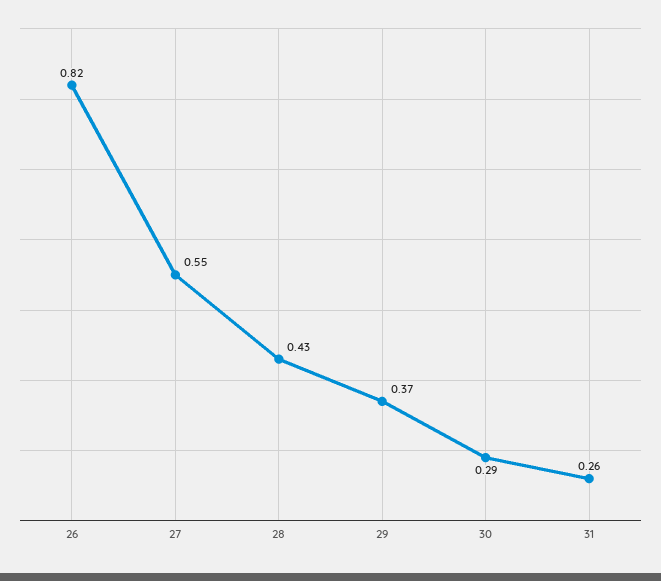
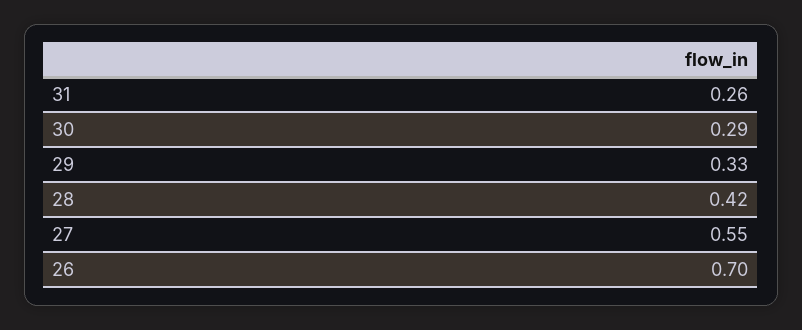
26: 0.82 -> 0.7
28: 0.43 -> 0.42
29: 0.37 -> 0.33

